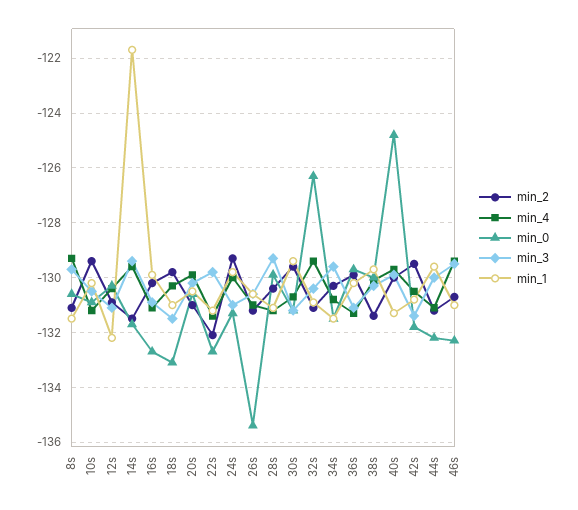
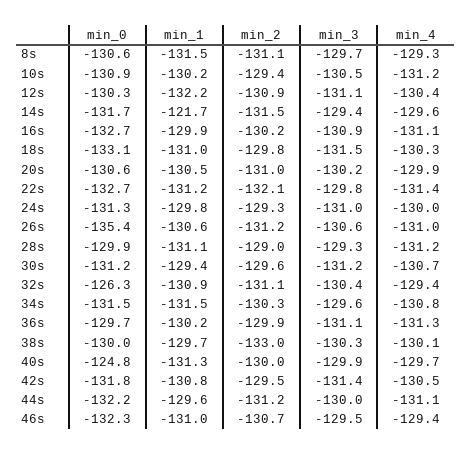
min_2, 28s: -130.5 -> -129
min_2, 38s: -131.5 -> -133

